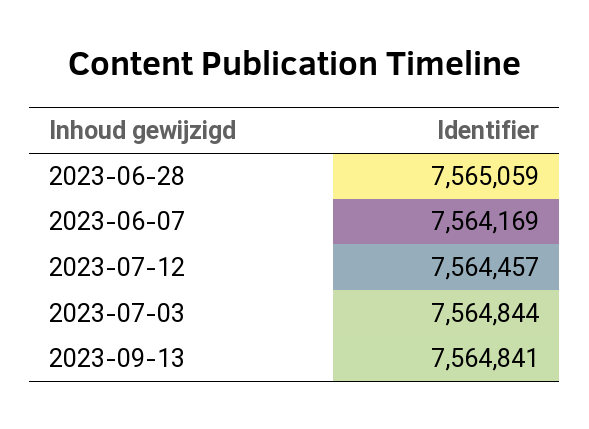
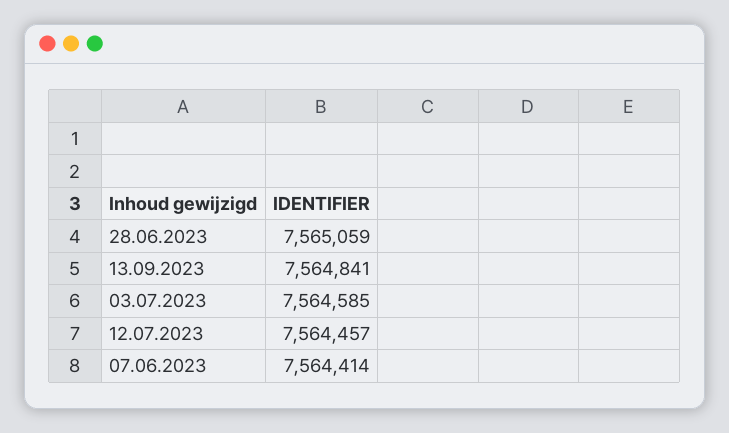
2023-06-07: 7564169 -> 7564414
2023-07-03: 7564844 -> 7564585

